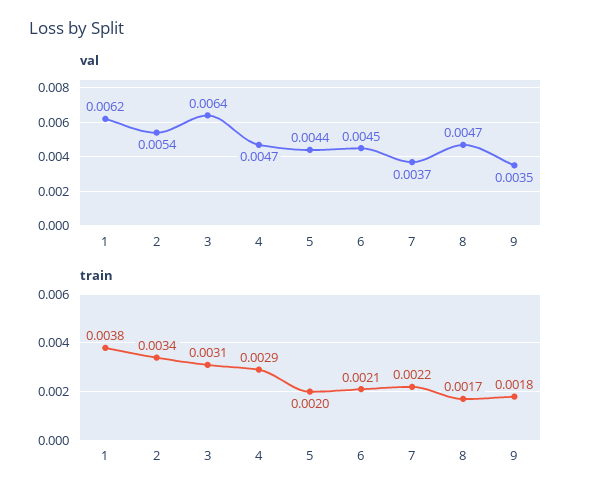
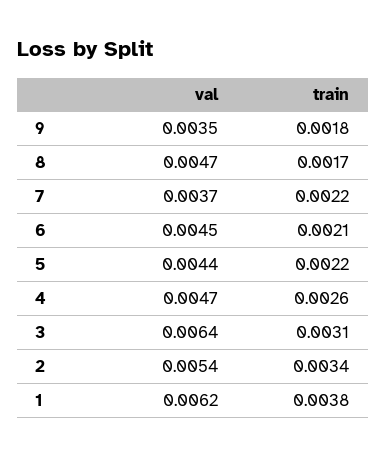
train, 4: 0.0029 -> 0.0026
train, 5: 0.002 -> 0.0022

